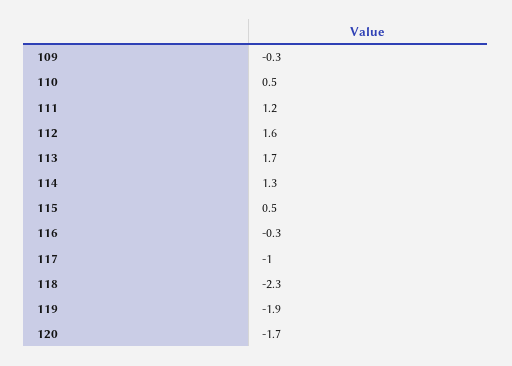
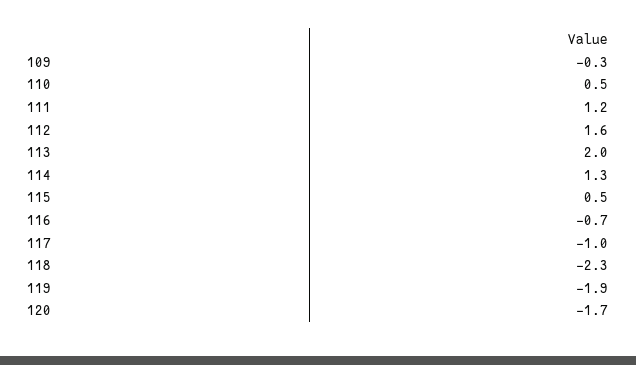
113: 1.7 -> 2
116: -0.3 -> -0.7

